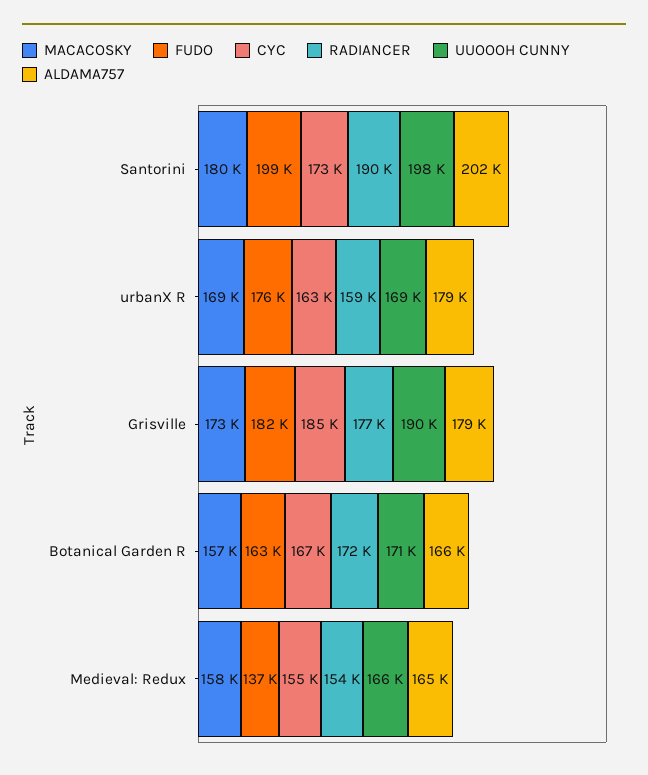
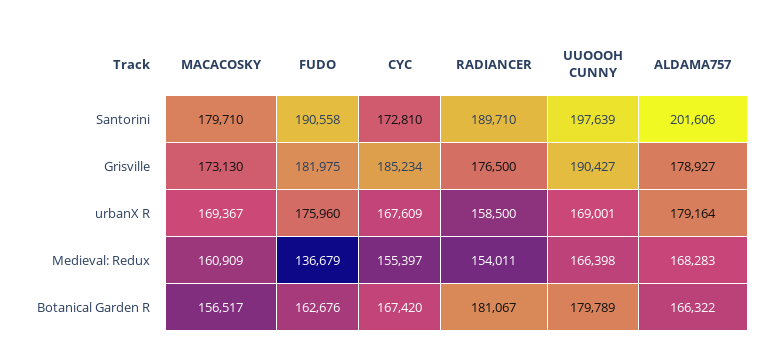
FUDO, Santorini: 199000 -> 190558
CYC, urbanX R: 163000 -> 167609
RADIANCER, Botanical Garden R: 172000 -> 181067
UUOOOH CUNNY, Botanical Garden R: 171000 -> 179789
MACACOSKY, Medieval: Redux: 158000 -> 160909
ALDAMA757, Medieval: Redux: 165000 -> 168283

